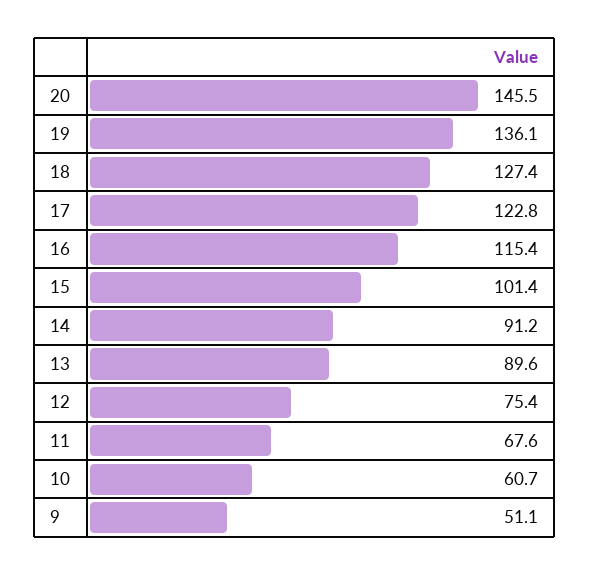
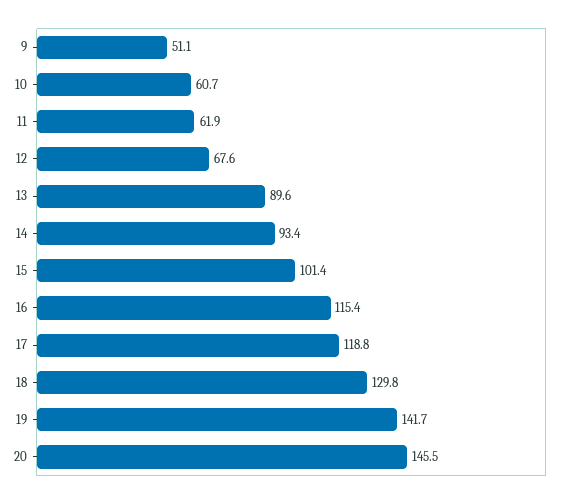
19: 136.1 -> 141.7
18: 127.4 -> 129.8
17: 122.8 -> 118.8
14: 91.2 -> 93.4
12: 75.4 -> 67.6
11: 67.6 -> 61.9

